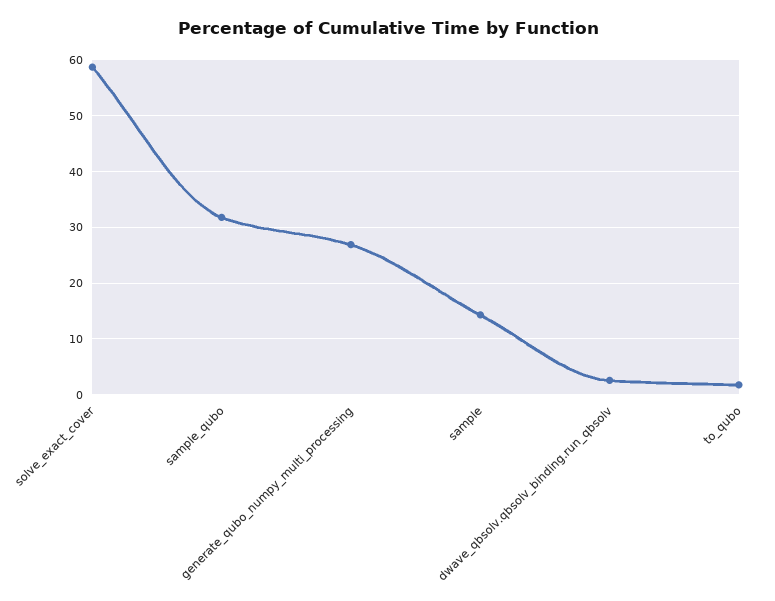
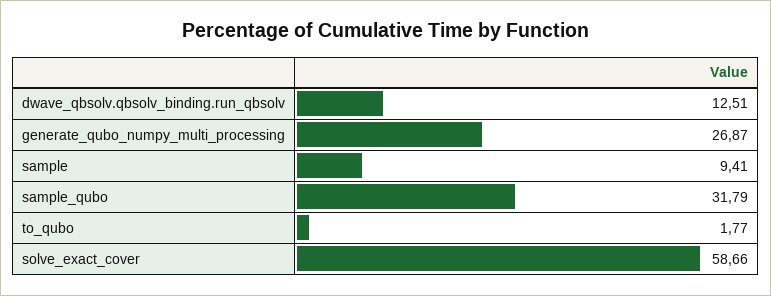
sample: 14 -> 9.41
dwave_qbsolv.qbsolv_binding.run_qbsolv: 2 -> 12.51

